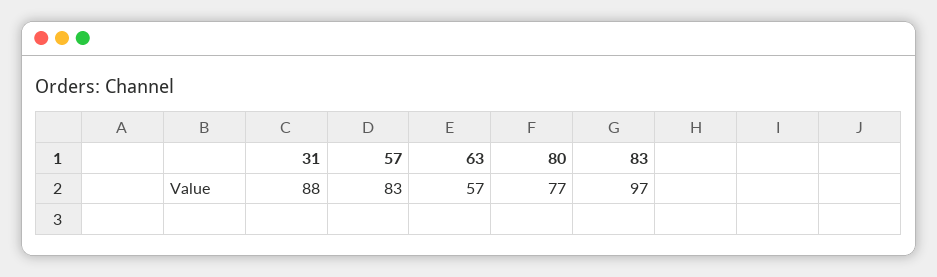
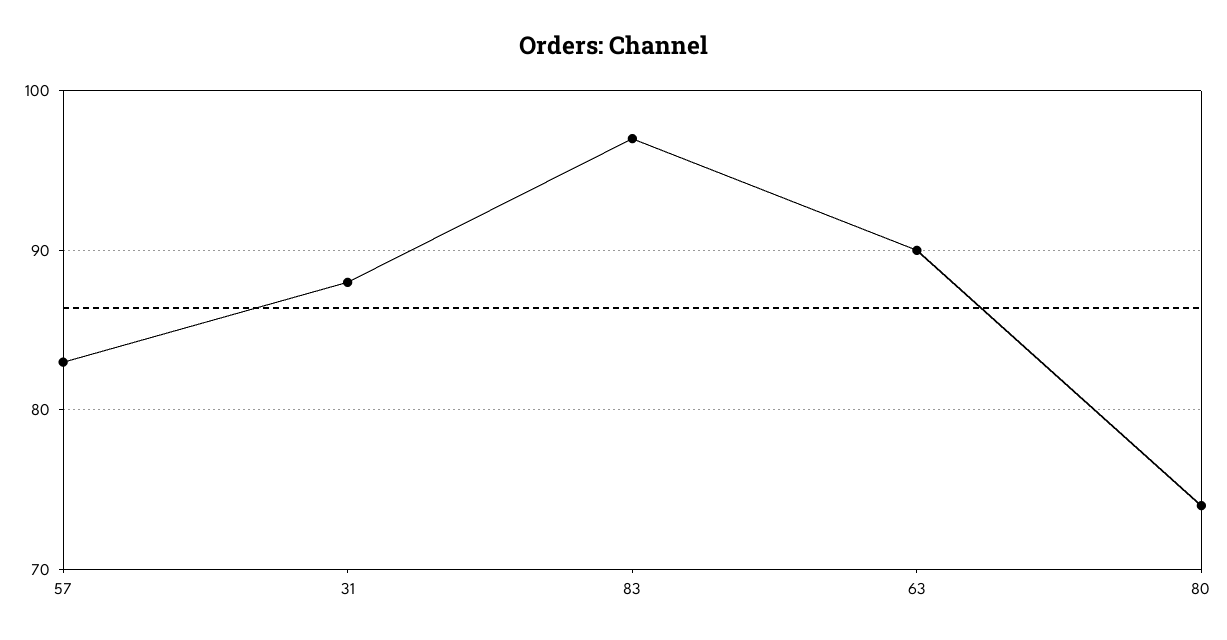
63: 57 -> 90
80: 77 -> 74

